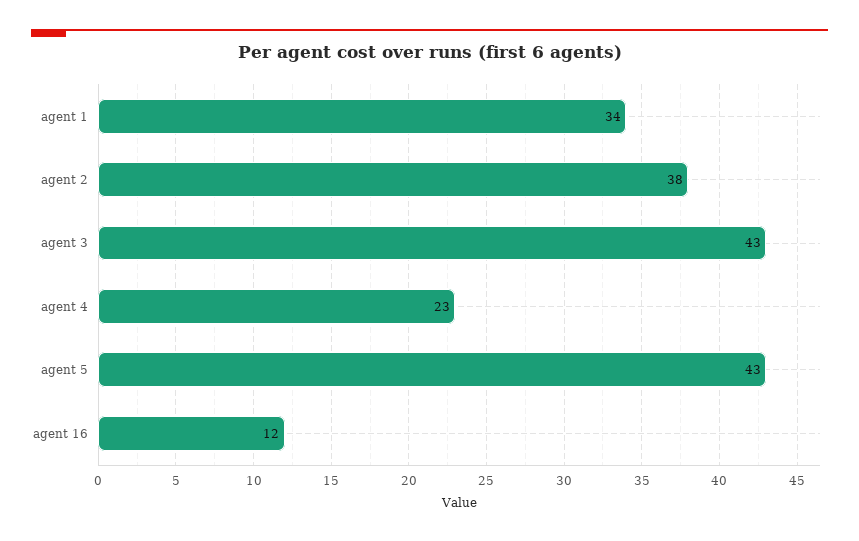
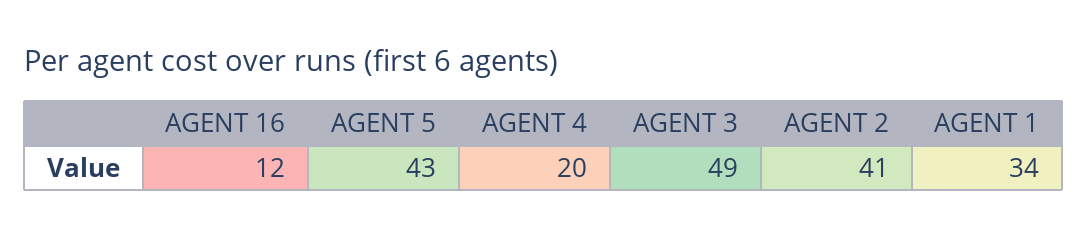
agent 2: 38 -> 41
agent 3: 43 -> 49
agent 4: 23 -> 20

